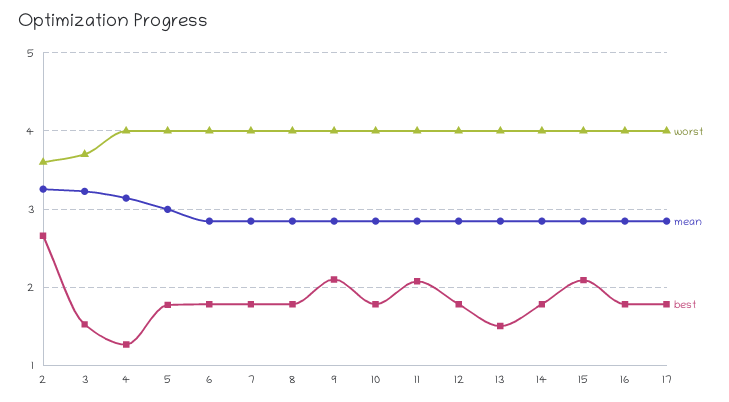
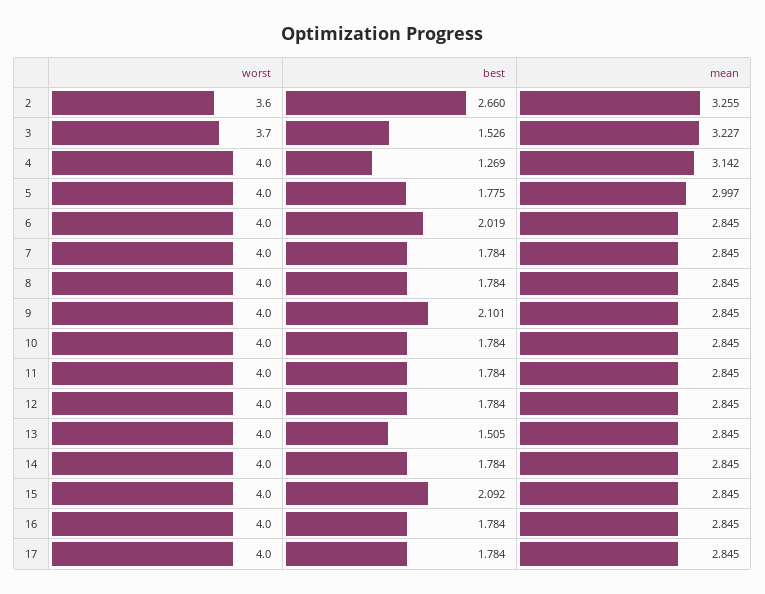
best, 6: 1.8 -> 2.019
best, 11: 2.1 -> 1.784

